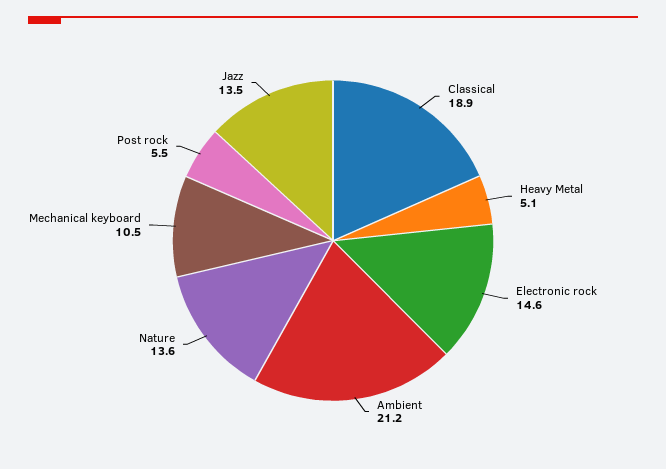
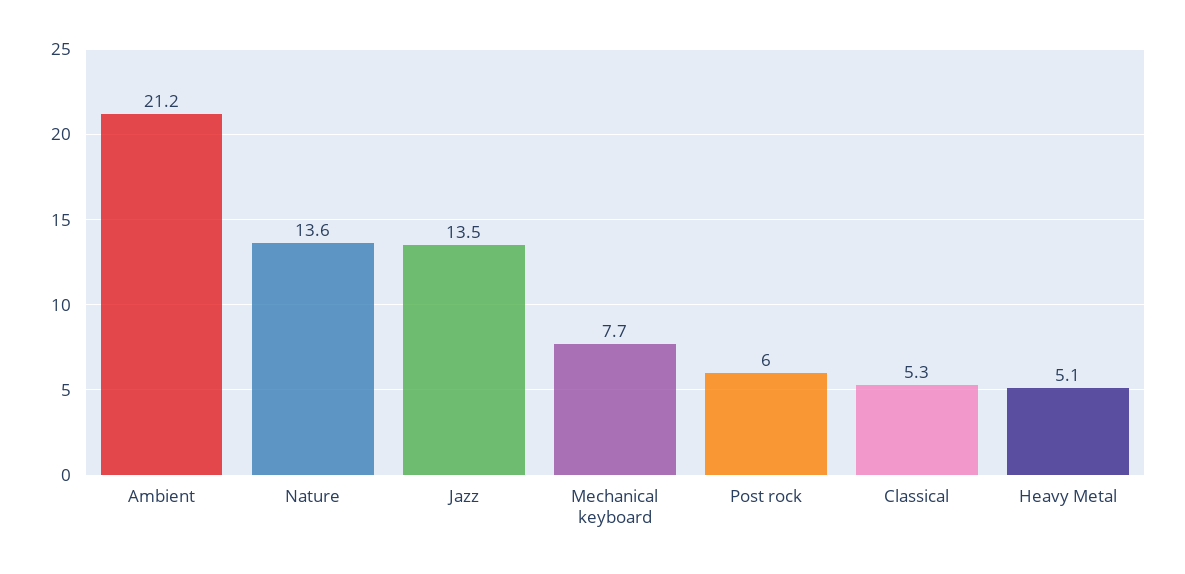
Classical: 18.9 -> 5.3
Electronic rock: 14.6 -> none
Mechanical keyboard: 10.5 -> 7.7
Post rock: 5.5 -> 6

